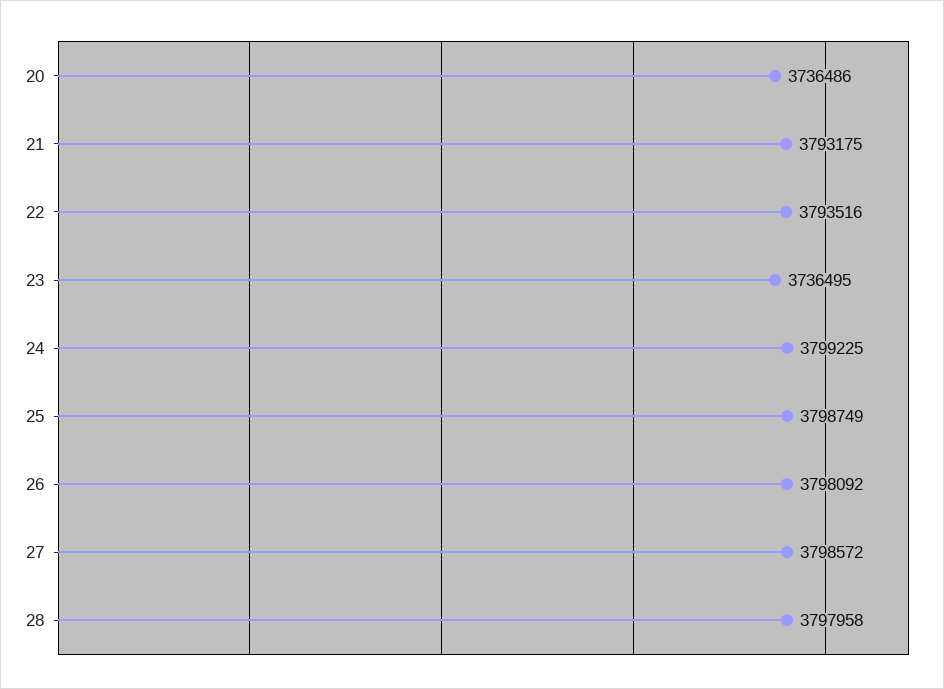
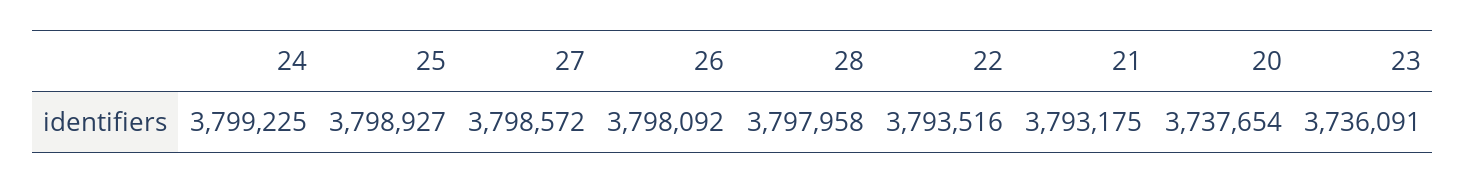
20: 3736486 -> 3737654
23: 3736495 -> 3736091
25: 3798749 -> 3798927

